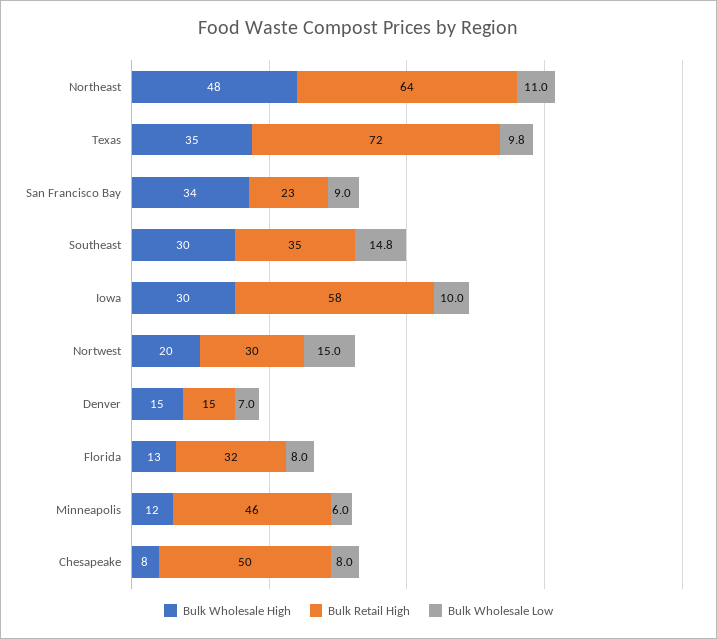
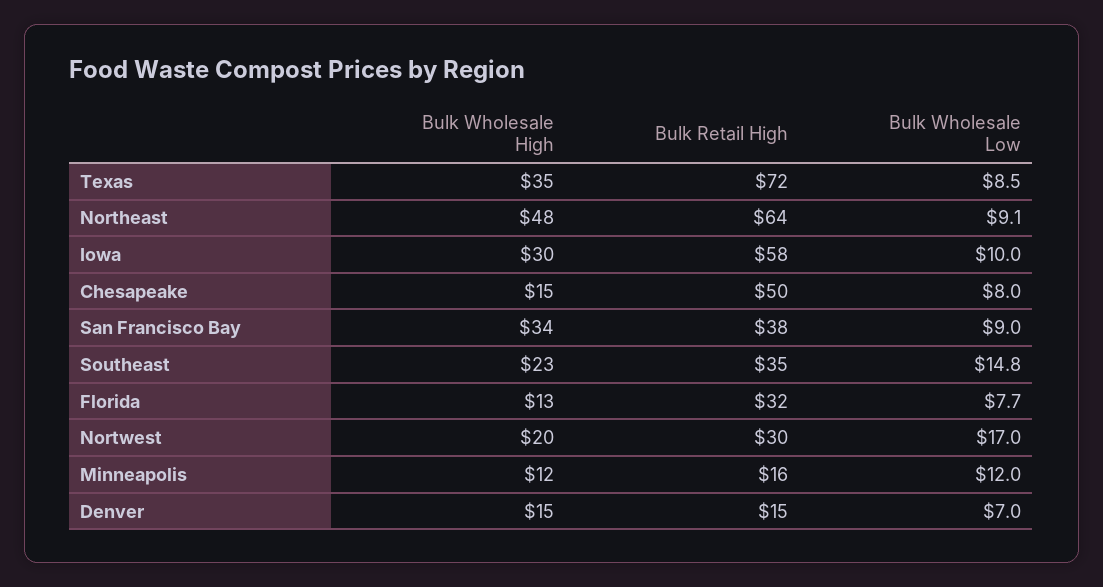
Bulk Wholesale Low, Northeast: 11 -> 9.1
Bulk Wholesale Low, Texas: 9.8 -> 8.5
Bulk Retail High, San Francisco Bay: 23 -> 38
Bulk Wholesale High, Southeast: 30 -> 23
Bulk Wholesale Low, Nortwest: 15 -> 17
Bulk Wholesale Low, Florida: 8 -> 7.7
Bulk Retail High, Minneapolis: 46 -> 16
Bulk Wholesale Low, Minneapolis: 6 -> 12
Bulk Wholesale High, Chesapeake: 8 -> 15

